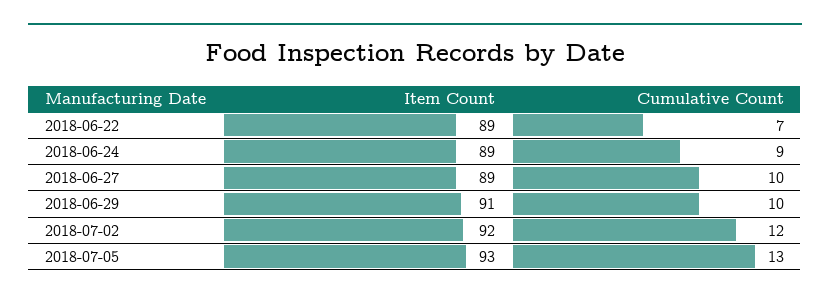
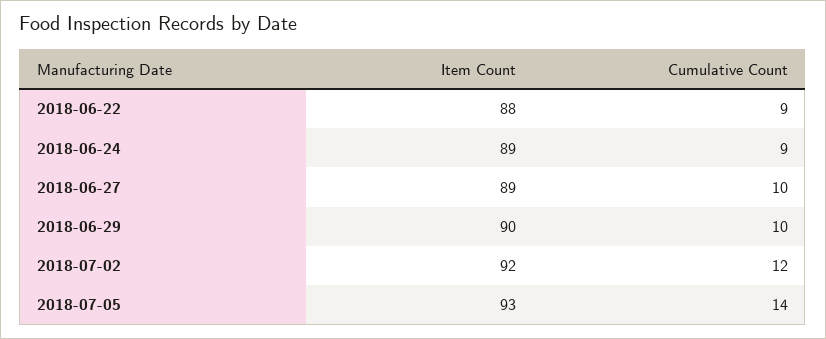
Item Count, 2018-06-22: 89 -> 88
Cumulative Count, 2018-06-22: 7 -> 9
Item Count, 2018-06-29: 91 -> 90
Cumulative Count, 2018-07-05: 13 -> 14

